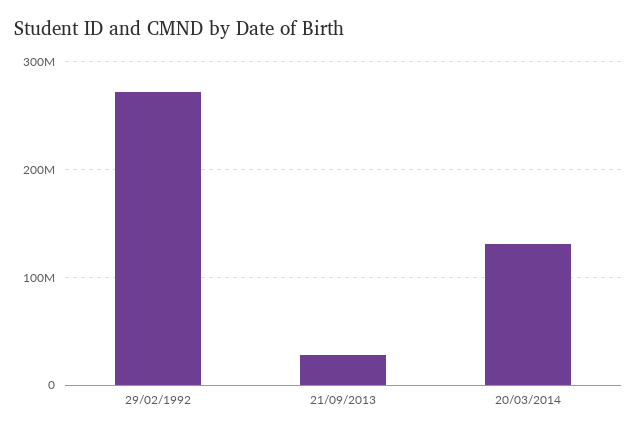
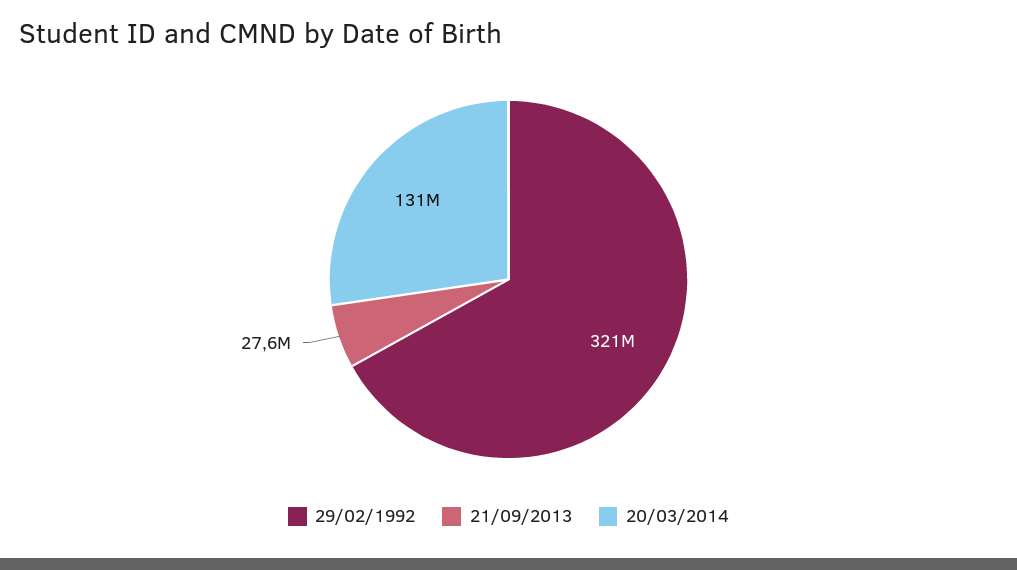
29/02/1992: 270000000 -> 321000000

